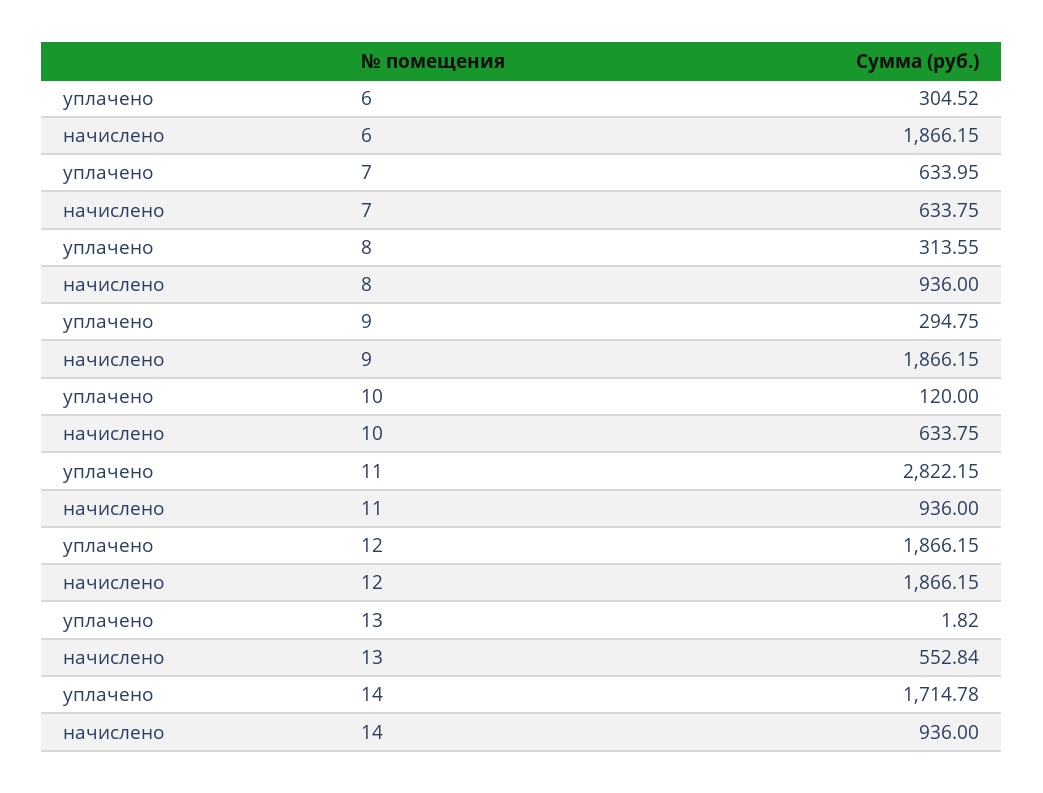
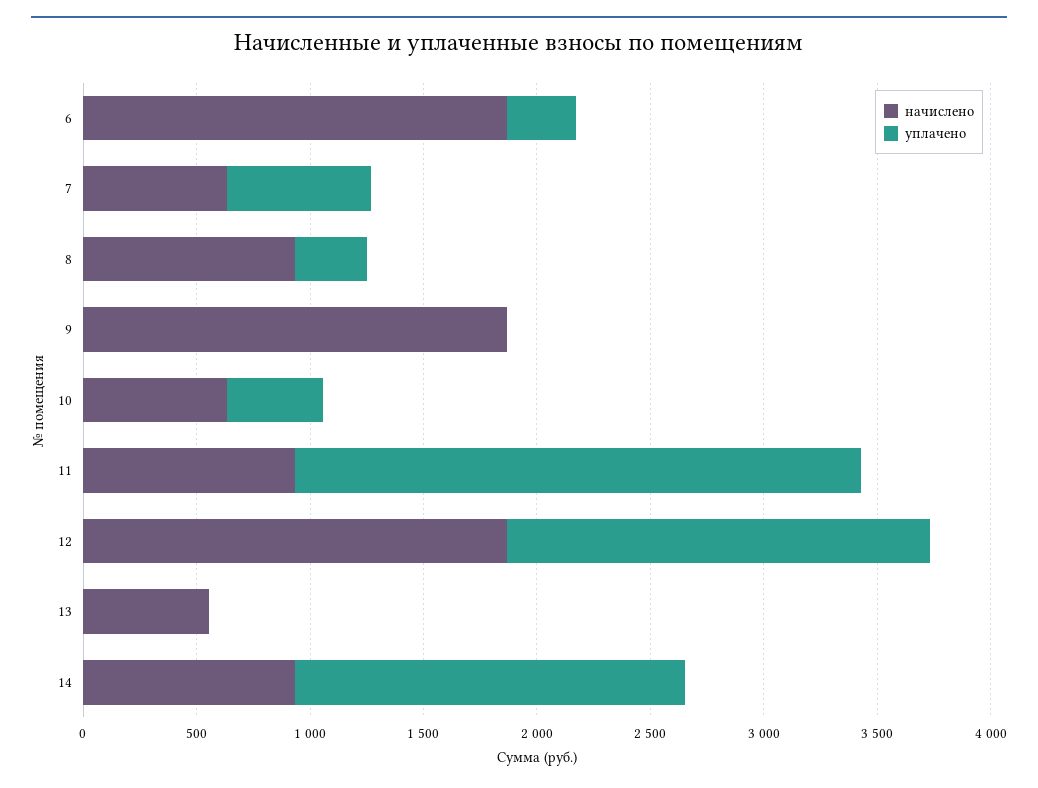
уплачено, 9: 294.75 -> 0
уплачено, 10: 120 -> 400
уплачено, 11: 2822.15 -> 2500

